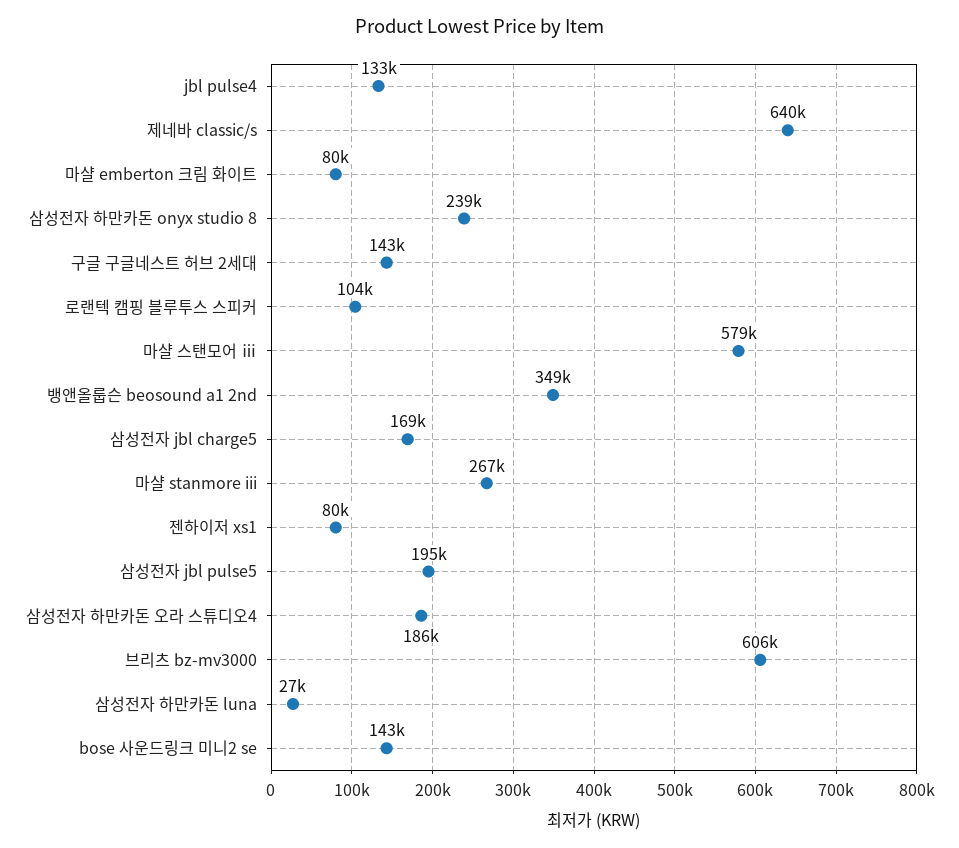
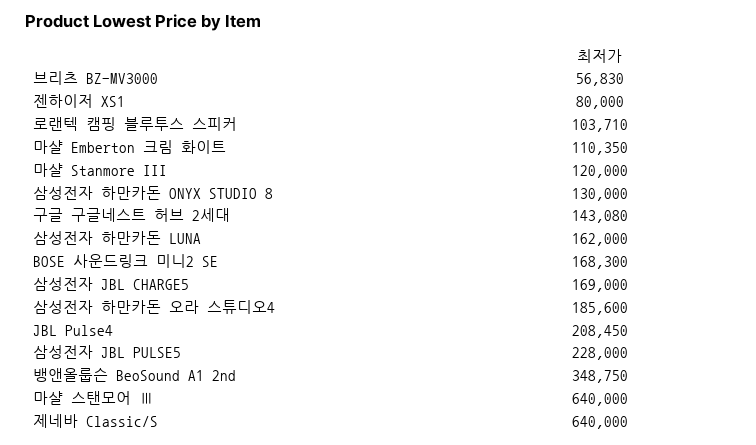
jbl pulse4: 133000 -> 208450
마샬 emberton 크림 화이트: 80000 -> 110350
삼성전자 하만카돈 onyx studio 8: 239000 -> 130000
마샬 스탠모어 ⅲ: 579000 -> 640000
마샬 stanmore iii: 267000 -> 120000
삼성전자 jbl pulse5: 195000 -> 228000
브리츠 bz-mv3000: 606000 -> 56830
삼성전자 하만카돈 luna: 27000 -> 162000
bose 사운드링크 미니2 se: 143000 -> 168300

